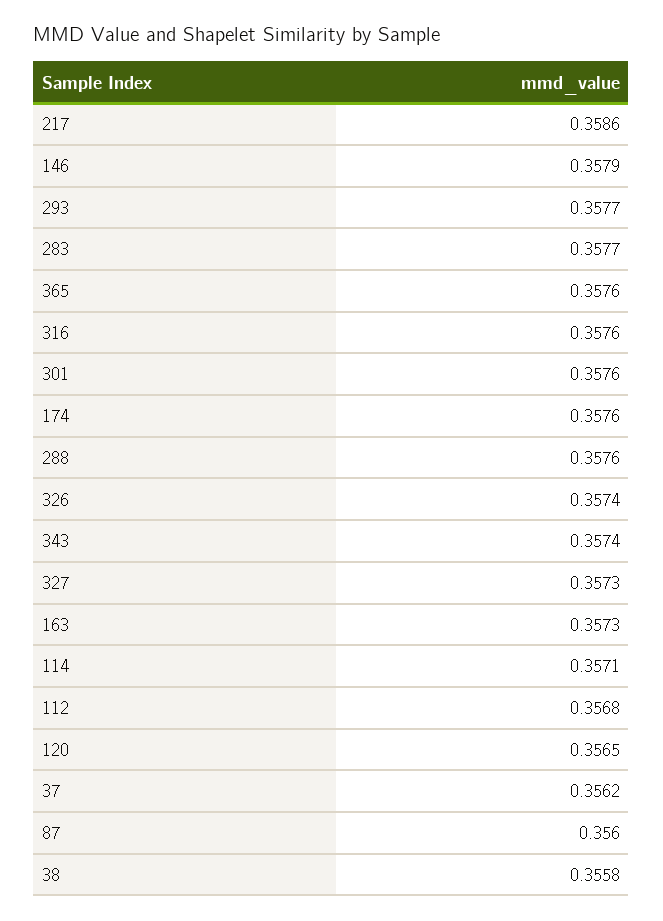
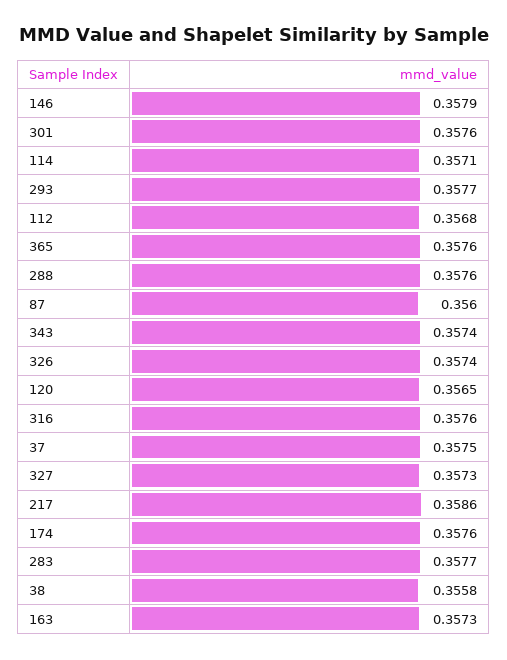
37: 0.3562 -> 0.3575

